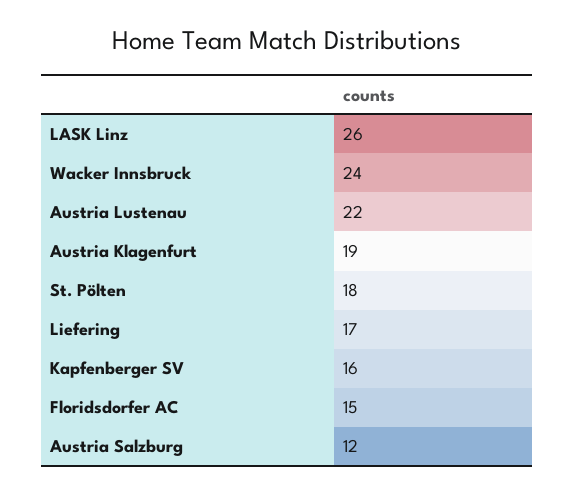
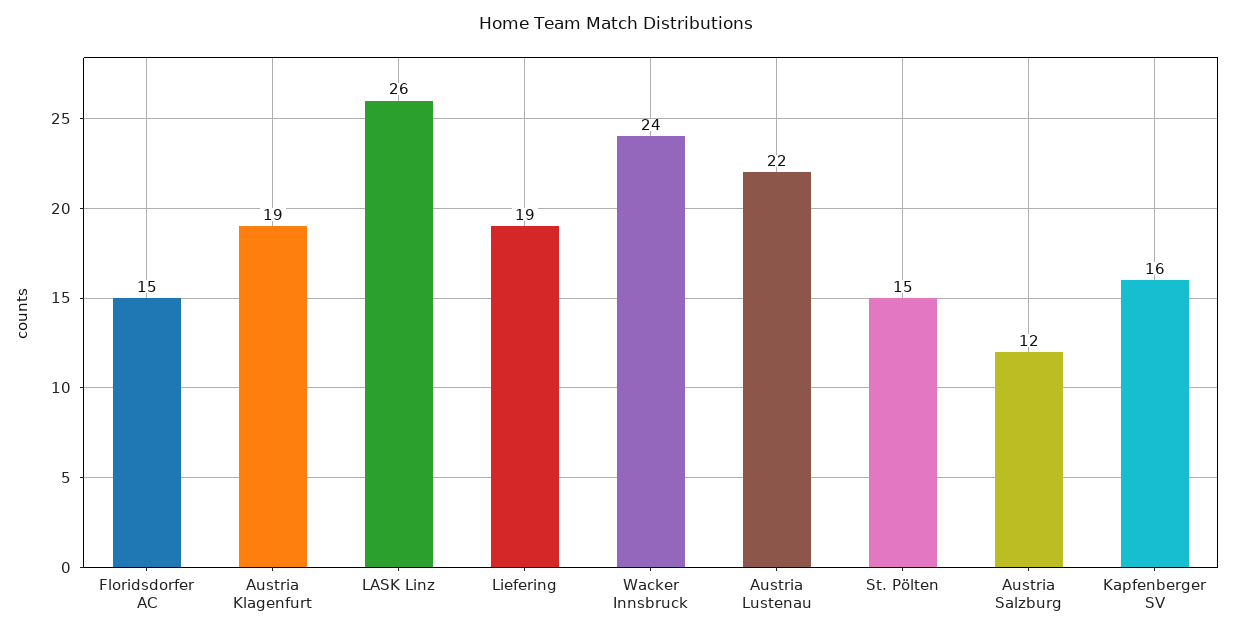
St. Pölten: 18 -> 15
Liefering: 17 -> 19

